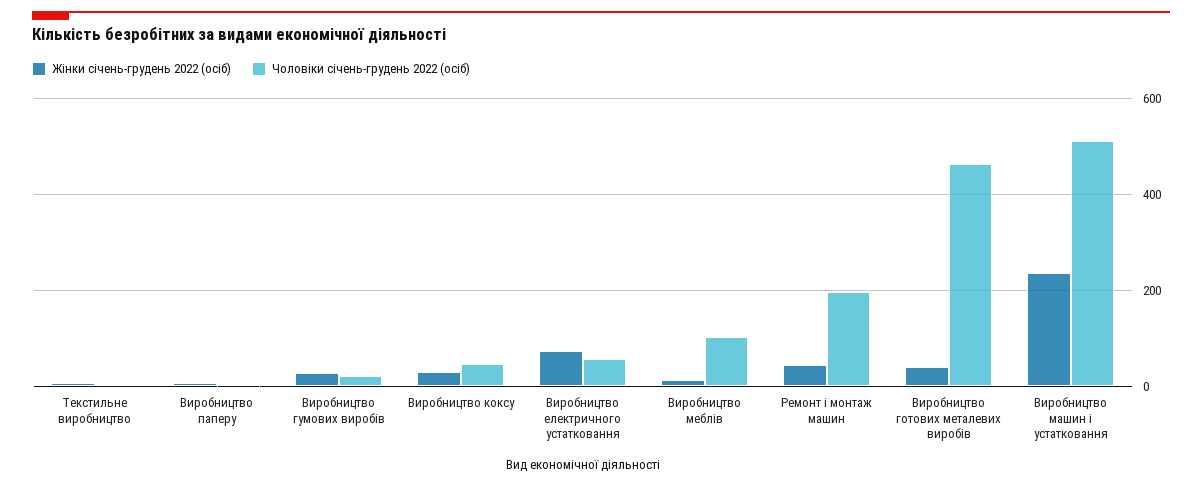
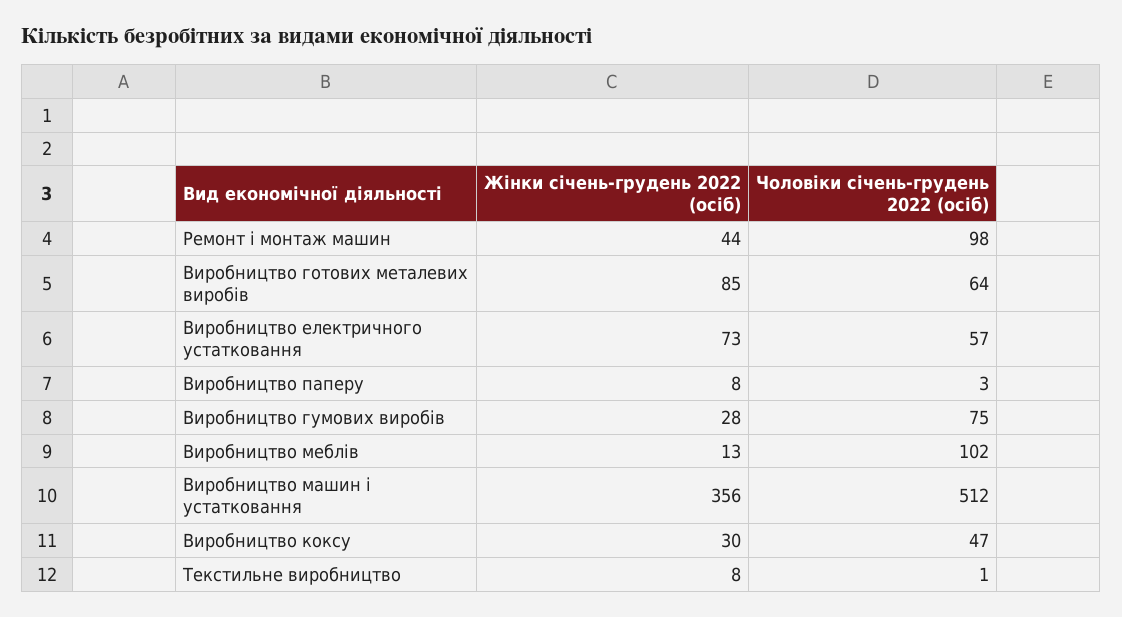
Чоловіки січень-грудень 2022 (осіб), Виробництво гумових виробів: 20 -> 75
Чоловіки січень-грудень 2022 (осіб), Ремонт і монтаж машин: 200 -> 98
Жінки січень-грудень 2022 (осіб), Виробництво готових металевих виробів: 40 -> 85
Чоловіки січень-грудень 2022 (осіб), Виробництво готових металевих виробів: 460 -> 64
Жінки січень-грудень 2022 (осіб), Виробництво машин і устатковання: 240 -> 356

